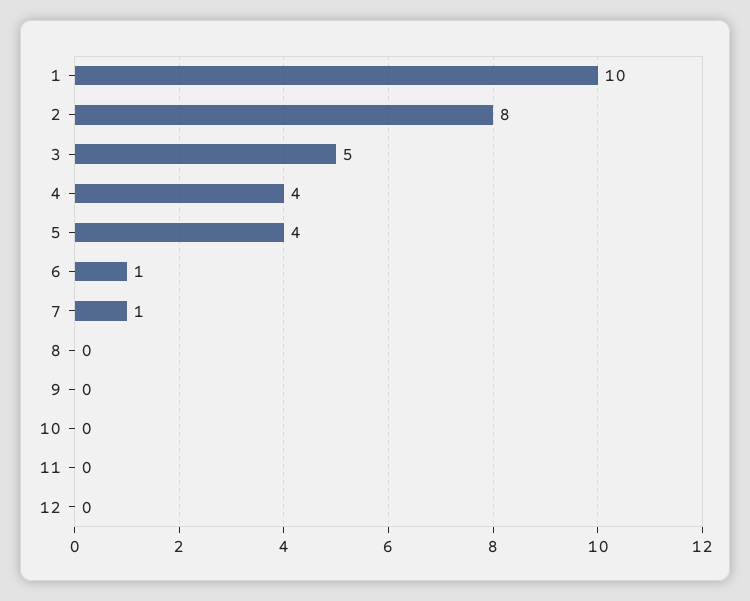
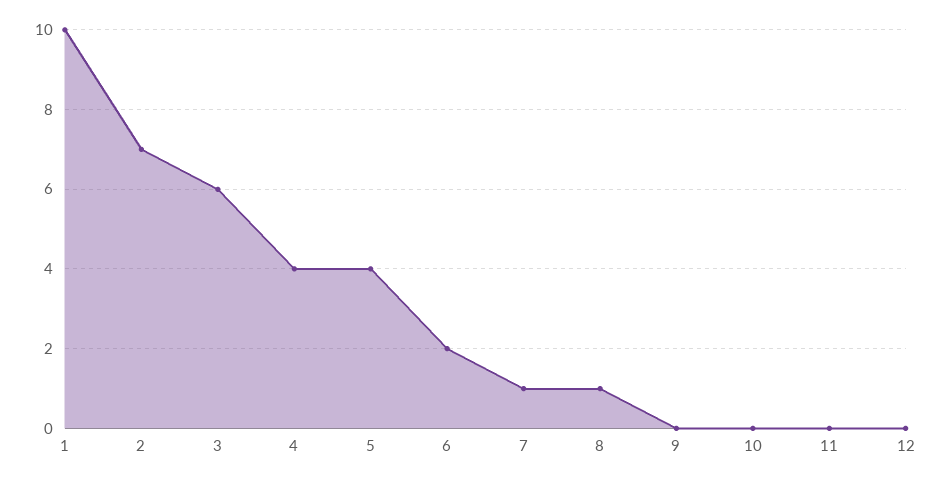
2: 8 -> 7
3: 5 -> 6
6: 1 -> 2
8: 0 -> 1

